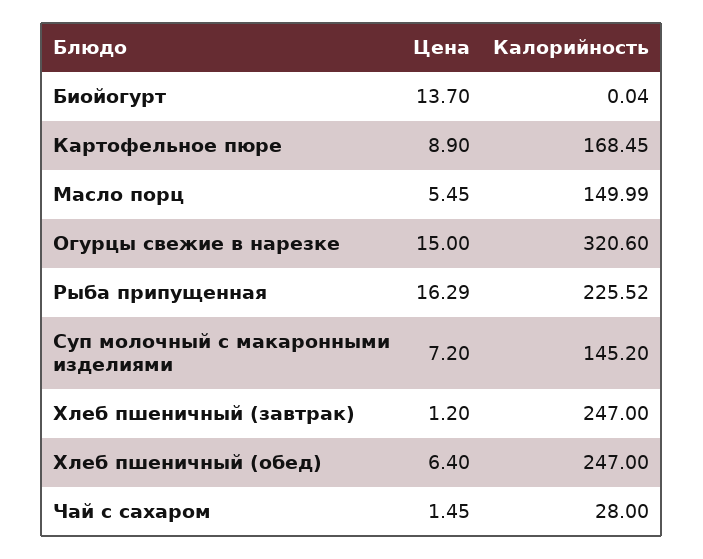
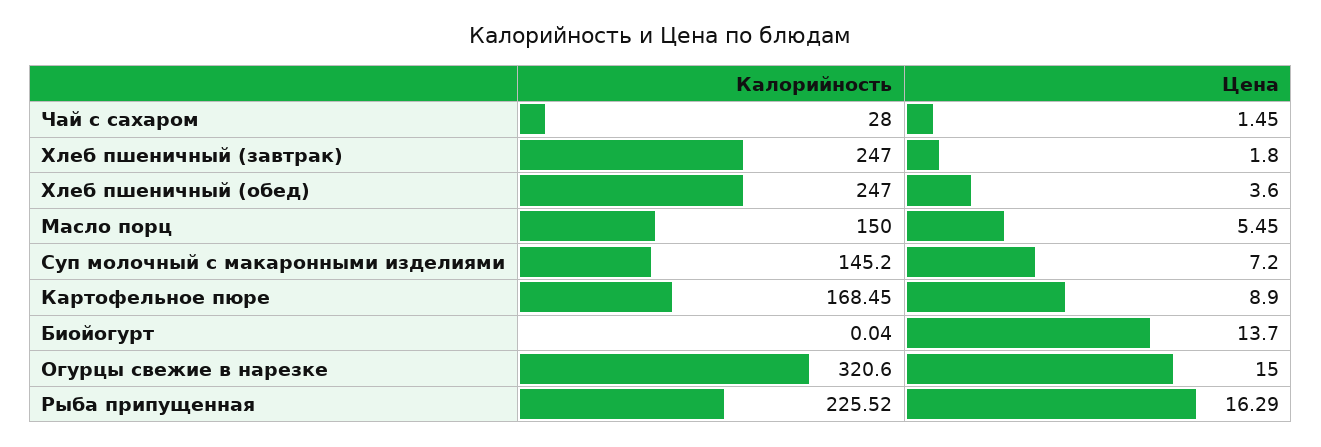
Калорийность, Масло порц: 149.99 -> 150
Цена, Хлеб пшеничный (завтрак): 1.2 -> 1.8
Цена, Хлеб пшеничный (обед): 6.4 -> 3.6

